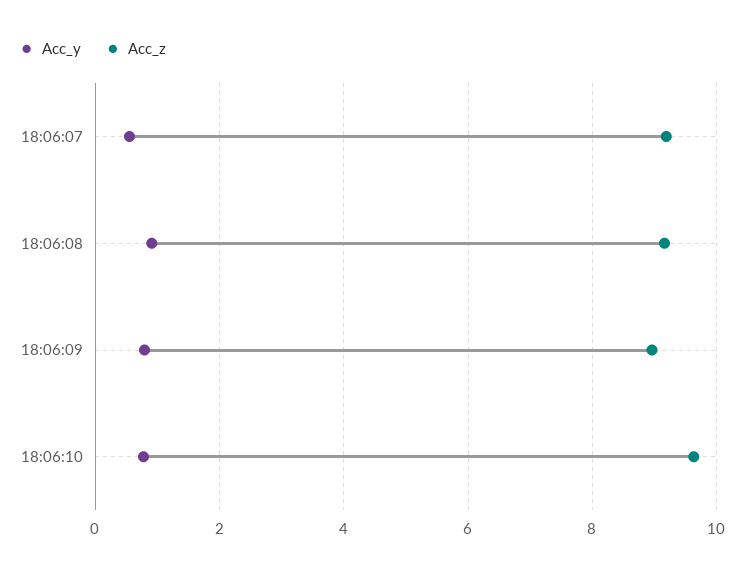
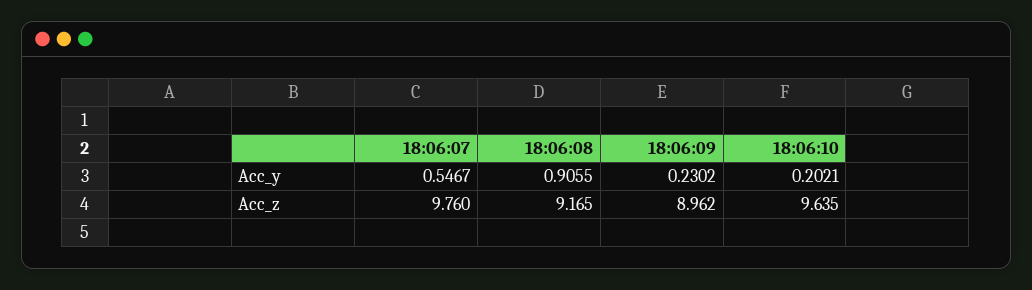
Acc_z, 18:06:07: 9.2 -> 9.76
Acc_y, 18:06:09: 0.8 -> 0.2302
Acc_y, 18:06:10: 0.8 -> 0.2021

